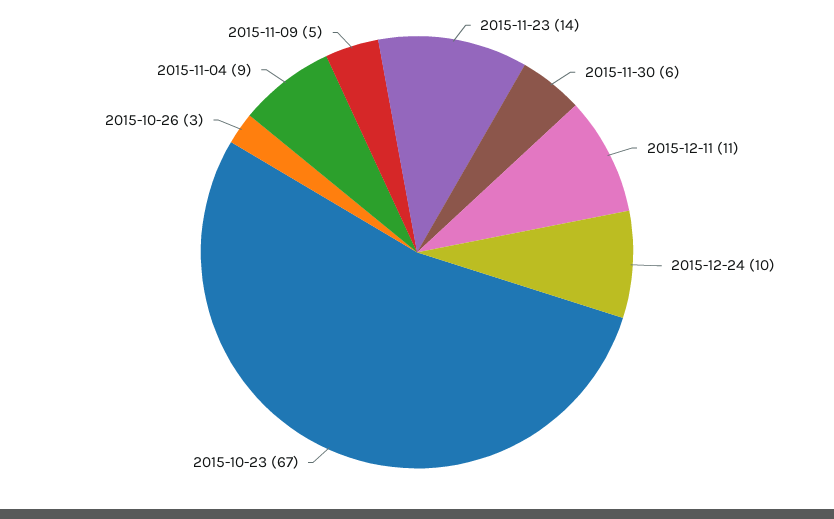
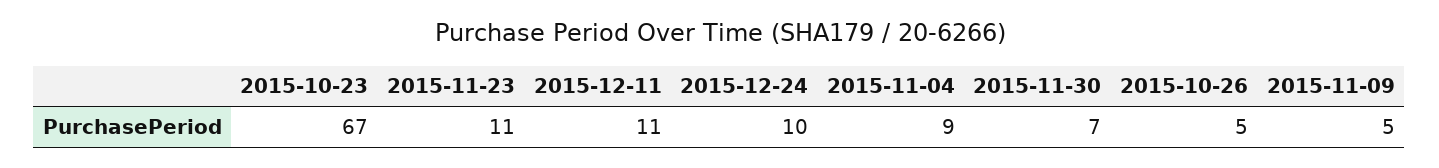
2015-11-23: 14 -> 11
2015-11-30: 6 -> 7
2015-10-26: 3 -> 5

